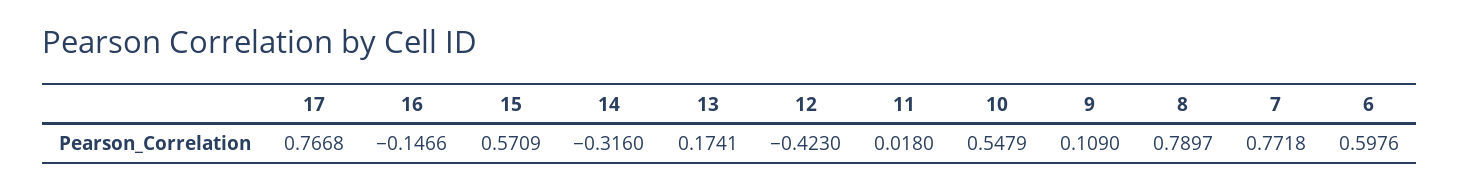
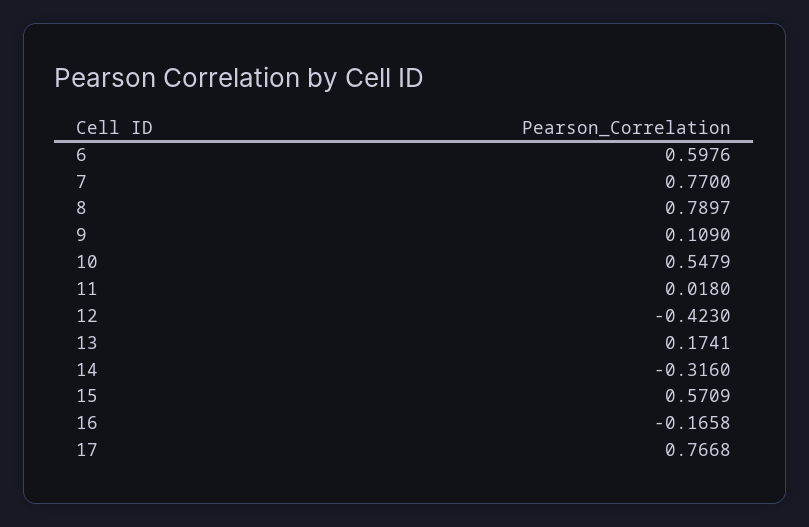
16: -0.1466 -> -0.1658
7: 0.7718 -> 0.77

